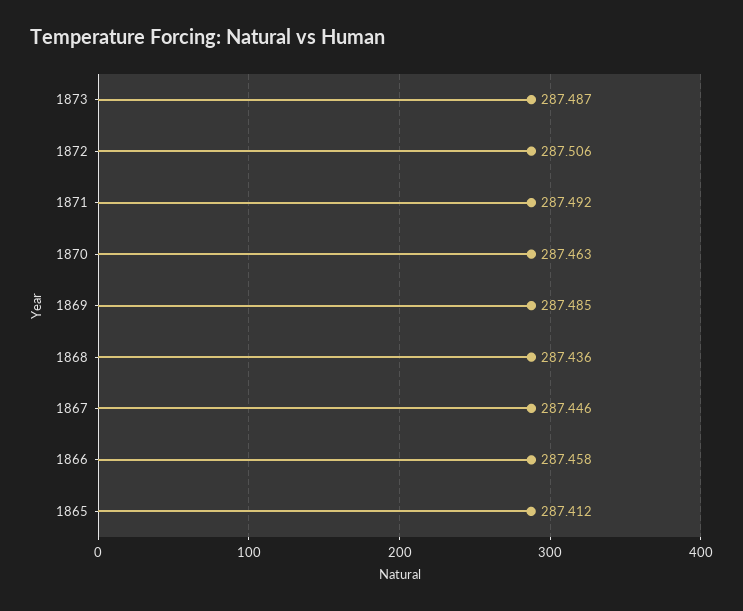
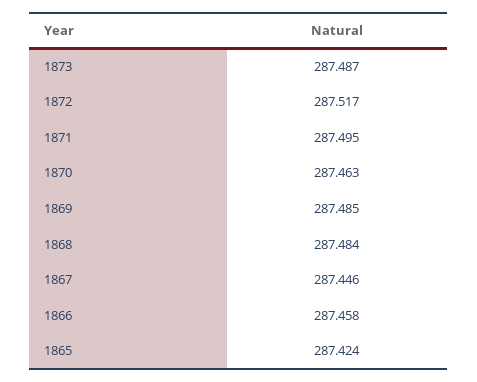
1872: 287.506 -> 287.517
1871: 287.492 -> 287.495
1868: 287.436 -> 287.484
1865: 287.412 -> 287.424

